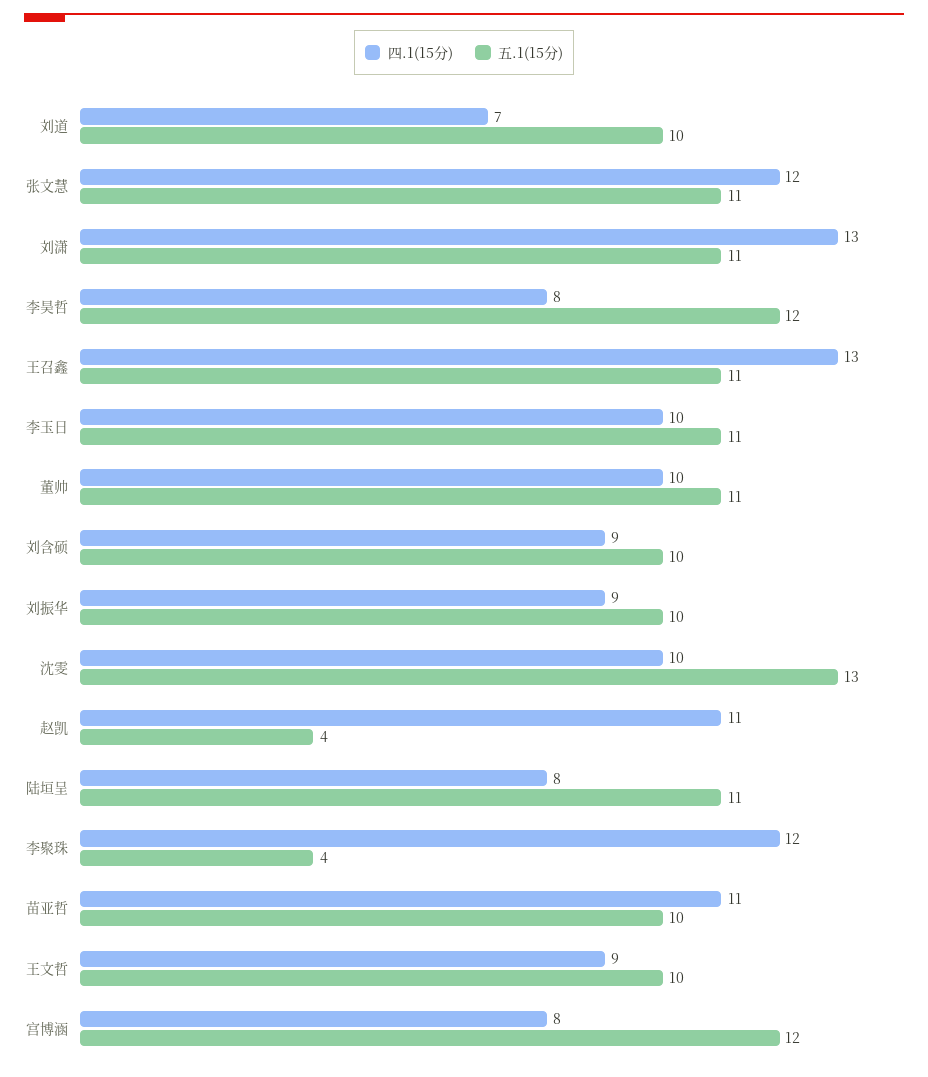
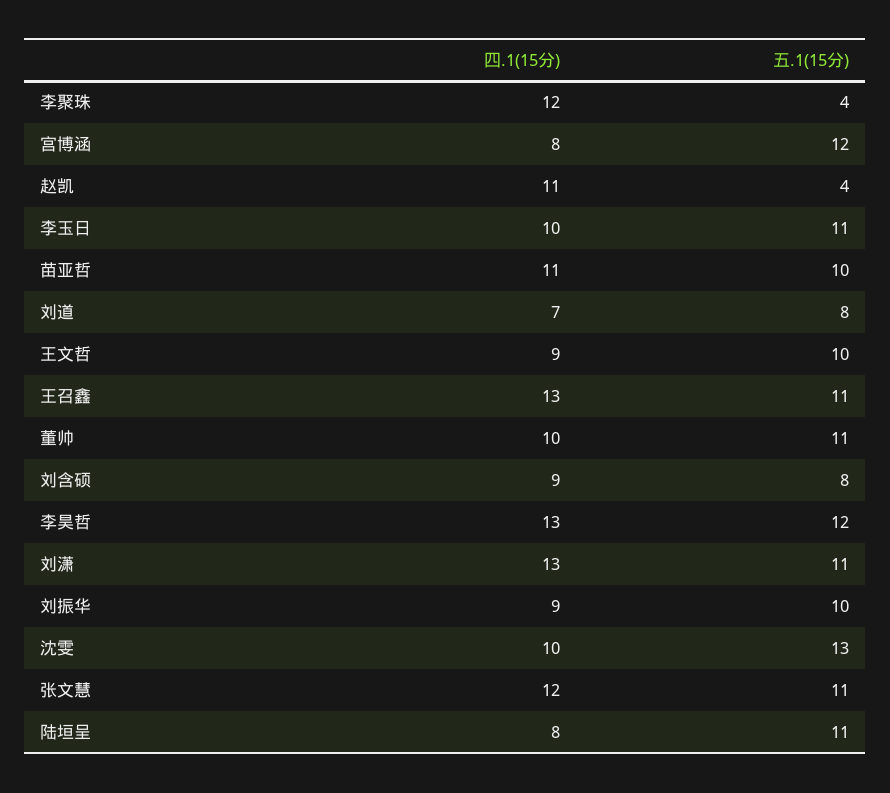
五.1(15分), 刘道: 10 -> 8
四.1(15分), 李昊哲: 8 -> 13
五.1(15分), 刘含硕: 10 -> 8

